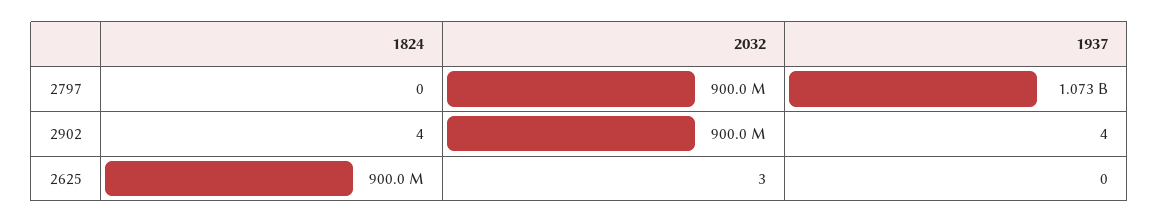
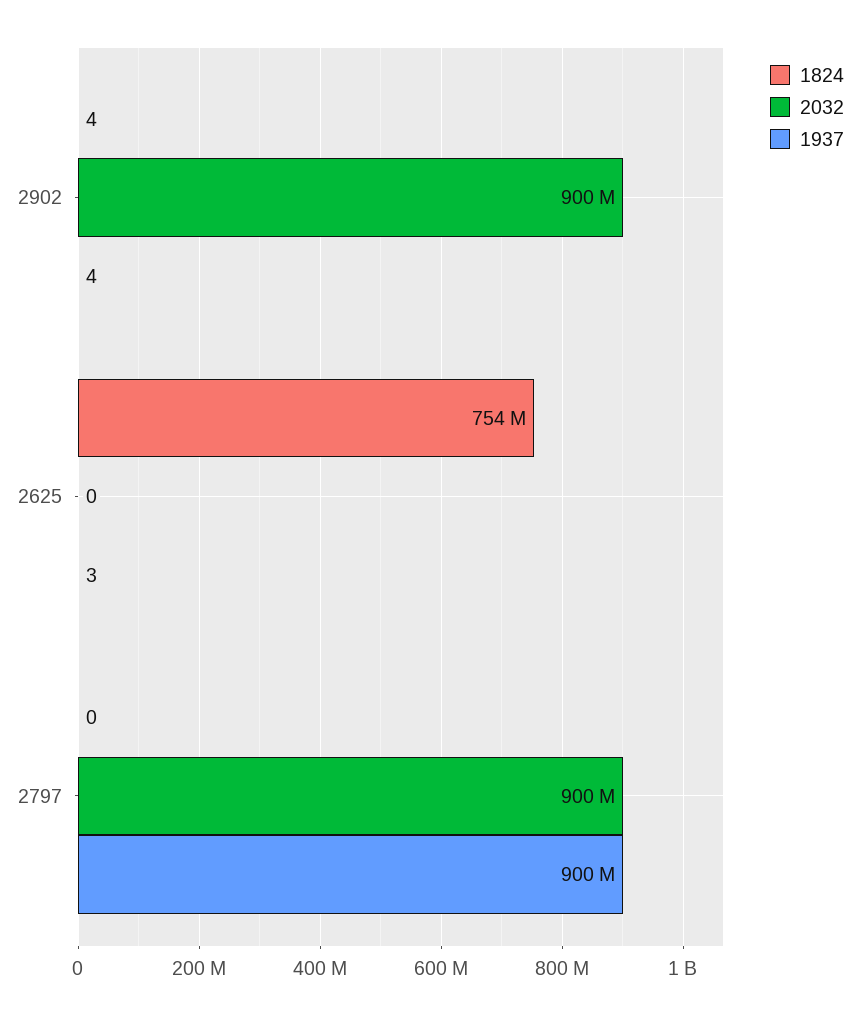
1937, 2797: 1073000000 -> 900000000
1824, 2625: 900000000 -> 754000000
2032, 2625: 3 -> 0
1937, 2625: 0 -> 3

